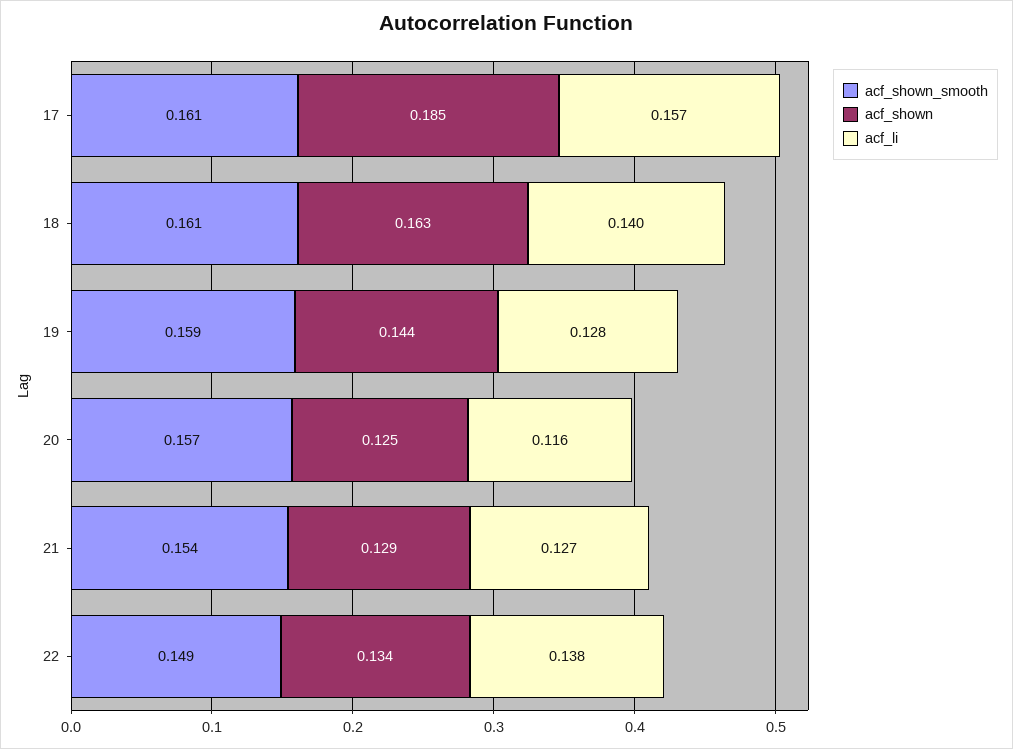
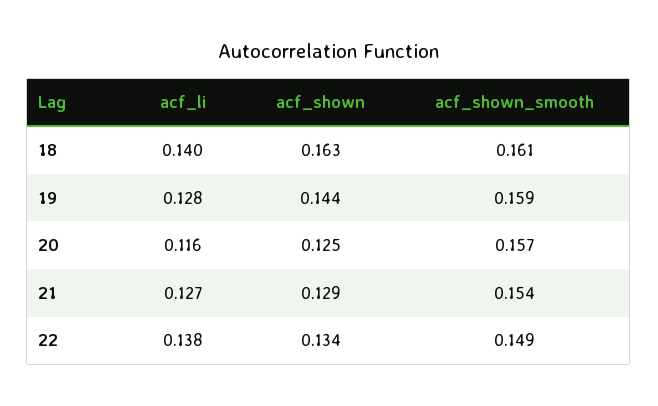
acf_shown_smooth, 17: 0.161 -> none
acf_shown, 17: 0.185 -> none
acf_li, 17: 0.157 -> none

